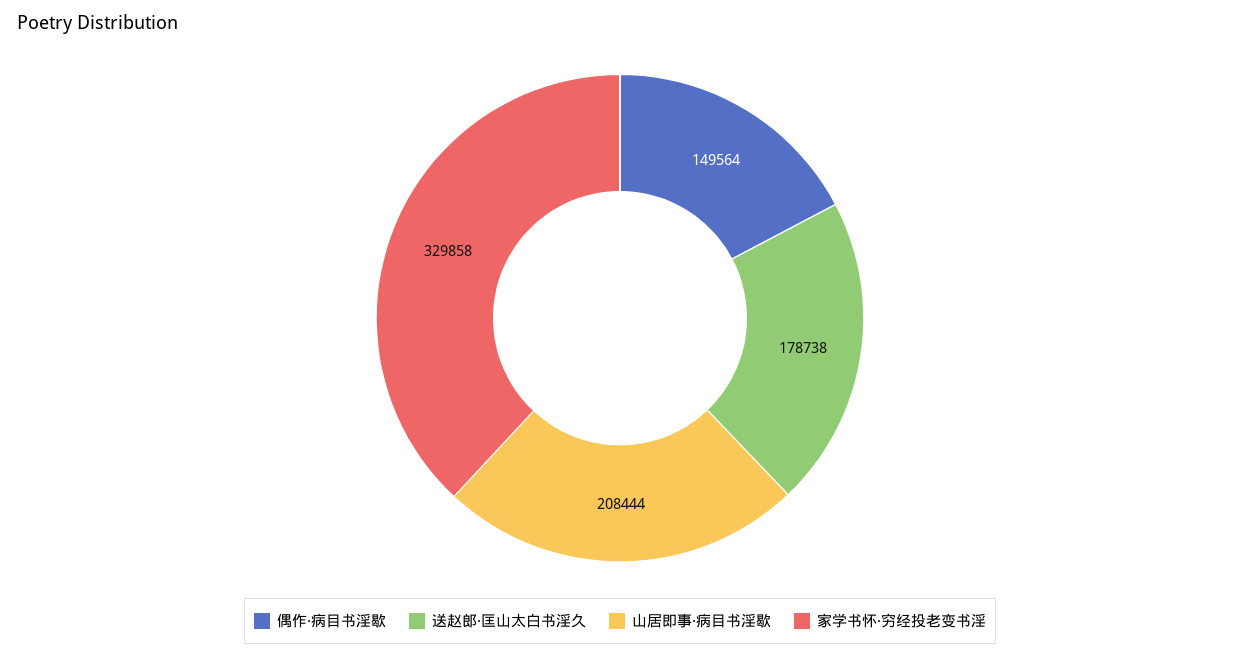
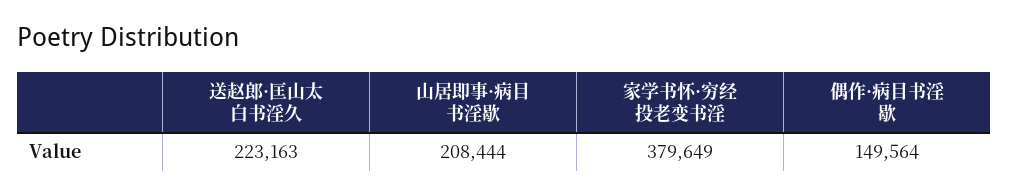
送赵郎·匡山太白书淫久: 178738 -> 223163
家学书怀·穷经投老变书淫: 329858 -> 379649

